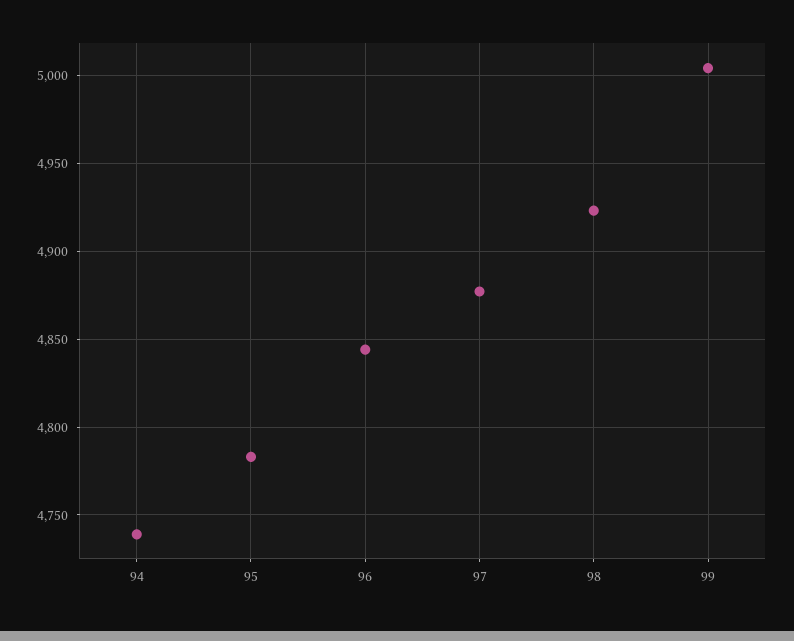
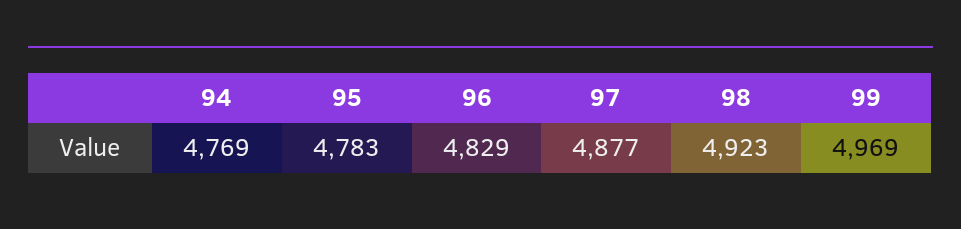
94: 4740 -> 4769
96: 4845 -> 4829
99: 5005 -> 4969

